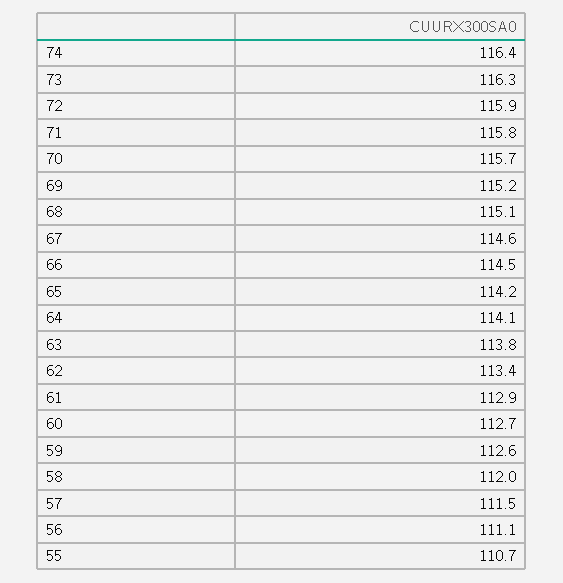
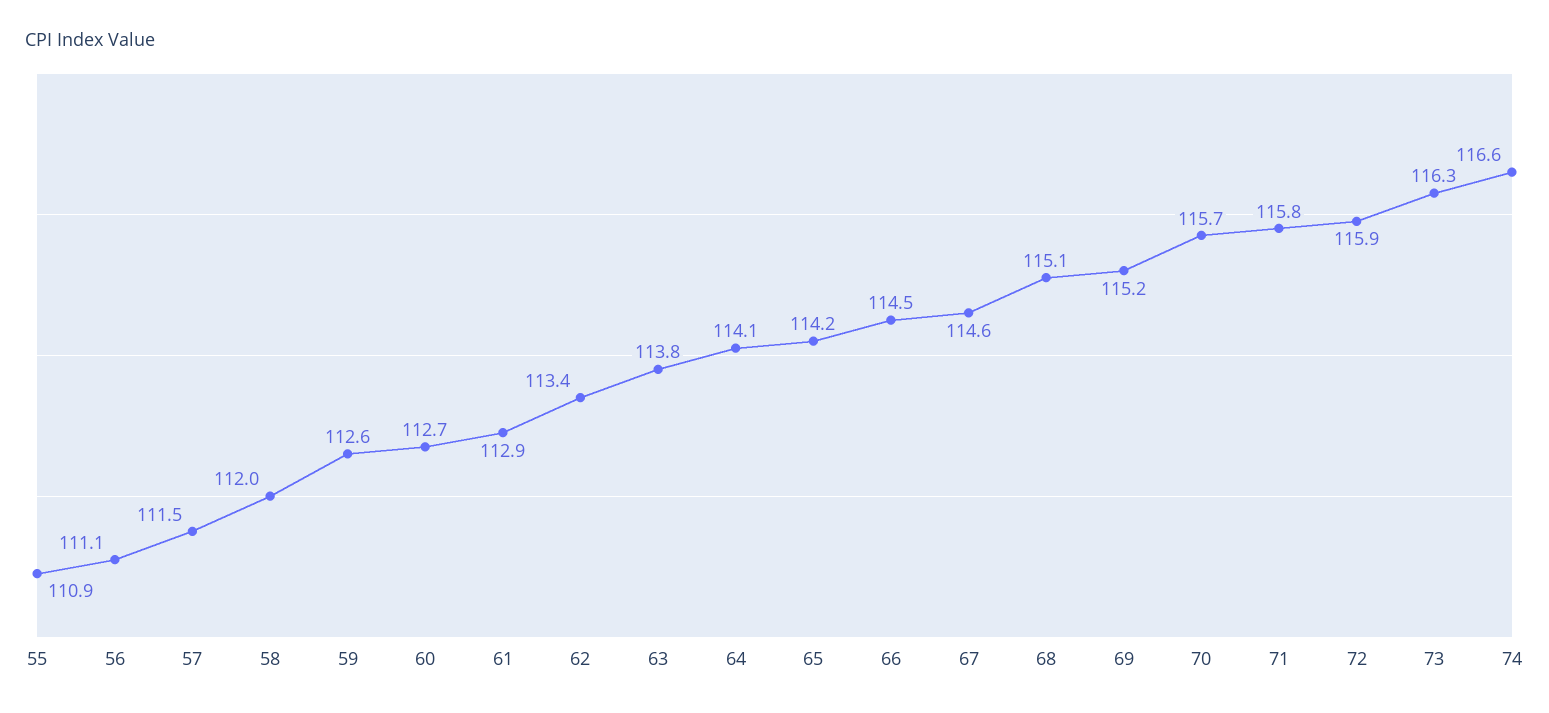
74: 116.4 -> 116.6
55: 110.7 -> 110.9

